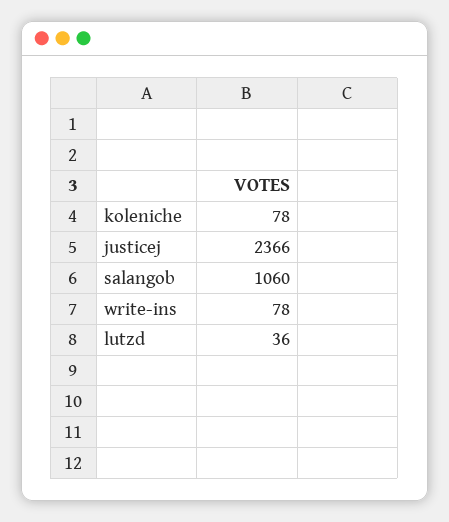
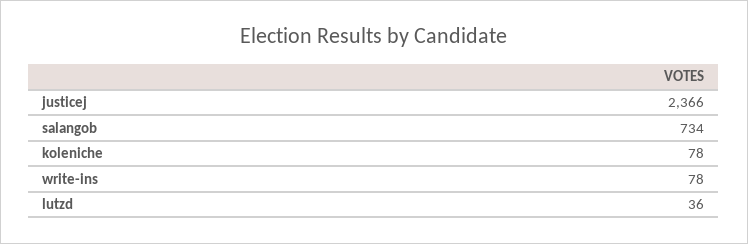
salangob: 1060 -> 734

